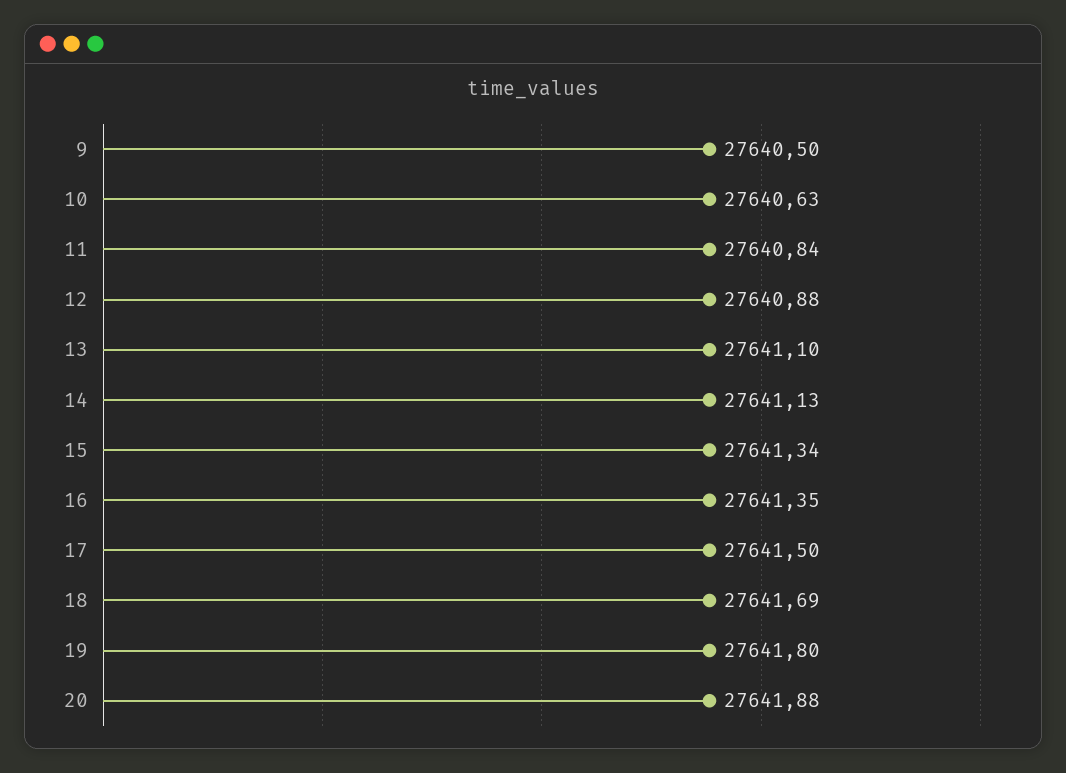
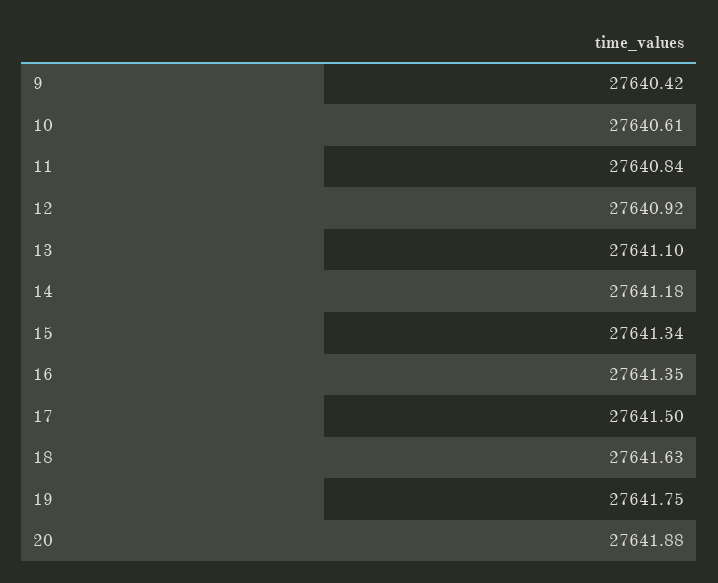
9: 27640.5 -> 27640.42
10: 27640.63 -> 27640.61
12: 27640.88 -> 27640.92
14: 27641.13 -> 27641.18
18: 27641.69 -> 27641.63
19: 27641.8 -> 27641.75

